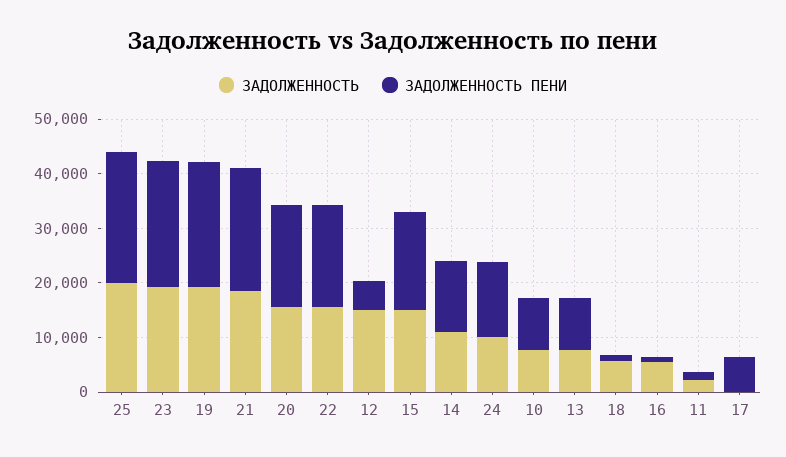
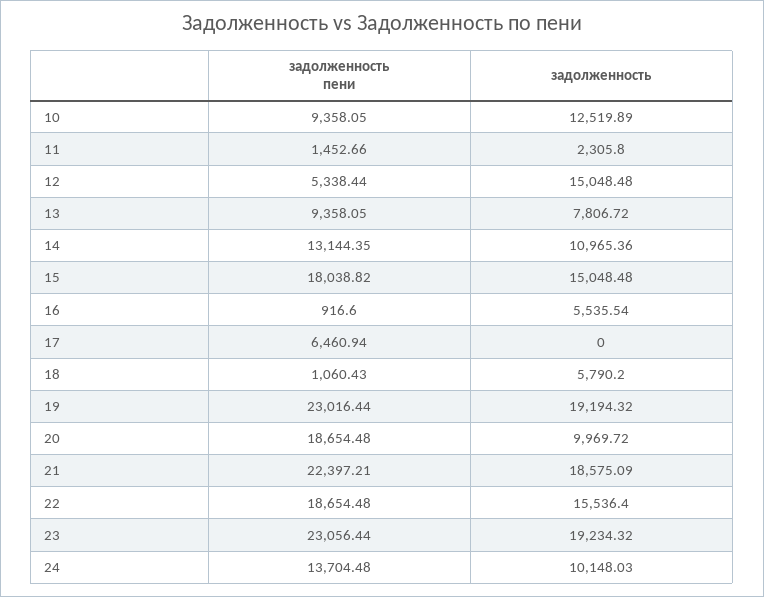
ЗАДОЛЖЕННОСТЬ, 25: 20000 -> none
ЗАДОЛЖЕННОСТЬ ПЕНИ, 25: 24000 -> none
ЗАДОЛЖЕННОСТЬ, 20: 16000 -> 9969.72
ЗАДОЛЖЕННОСТЬ, 10: 8000 -> 12519.89

